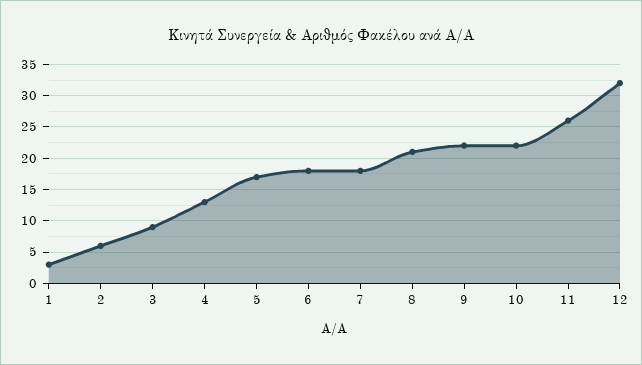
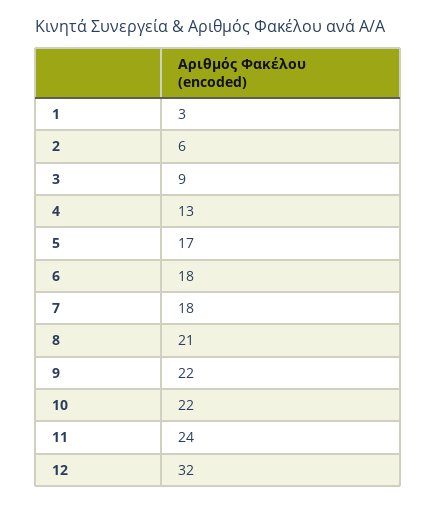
11: 26 -> 24

